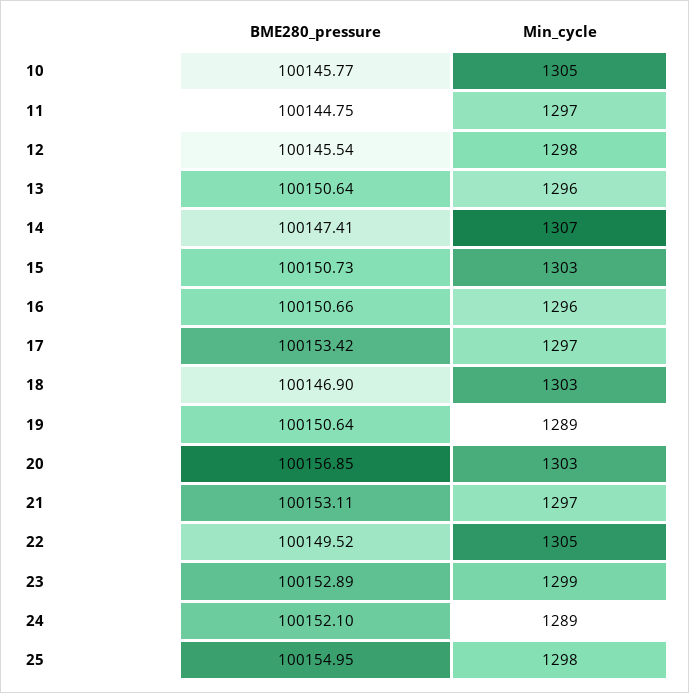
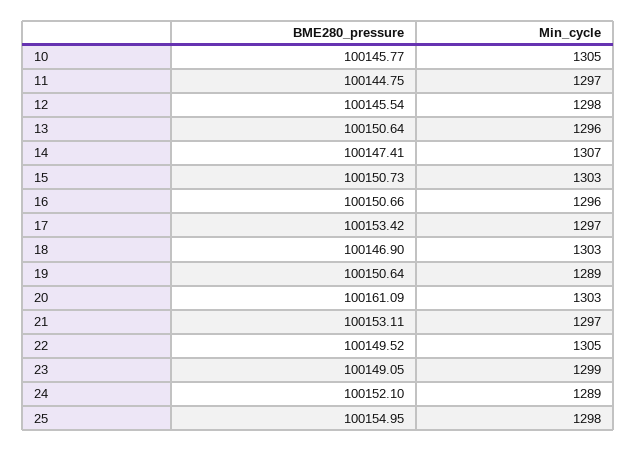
BME280_pressure, 20: 100156.85 -> 100161.09
BME280_pressure, 23: 100152.89 -> 100149.05

